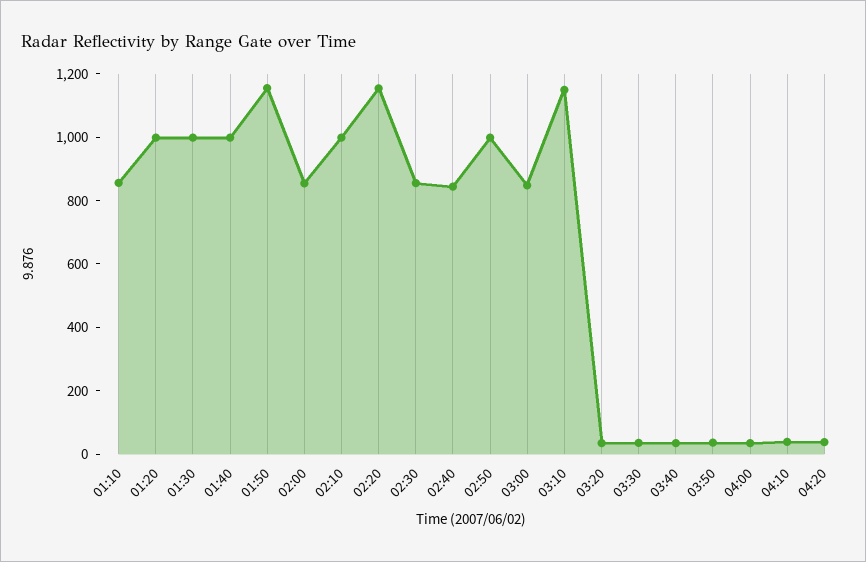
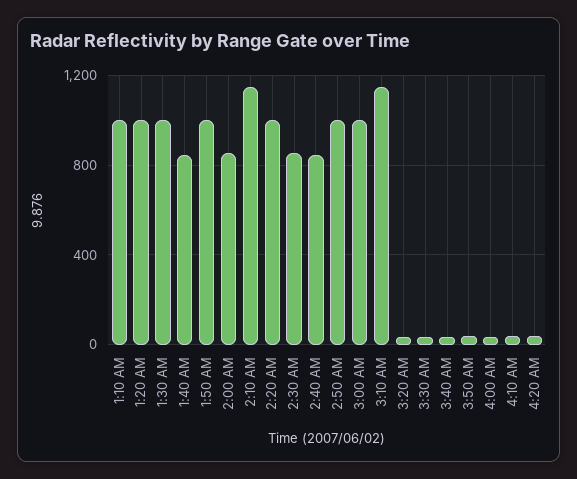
01:10: 850 -> 1000
01:40: 1000 -> 850
01:50: 1150 -> 1000
02:10: 1000 -> 1150
02:20: 1150 -> 1000
03:00: 850 -> 1000

